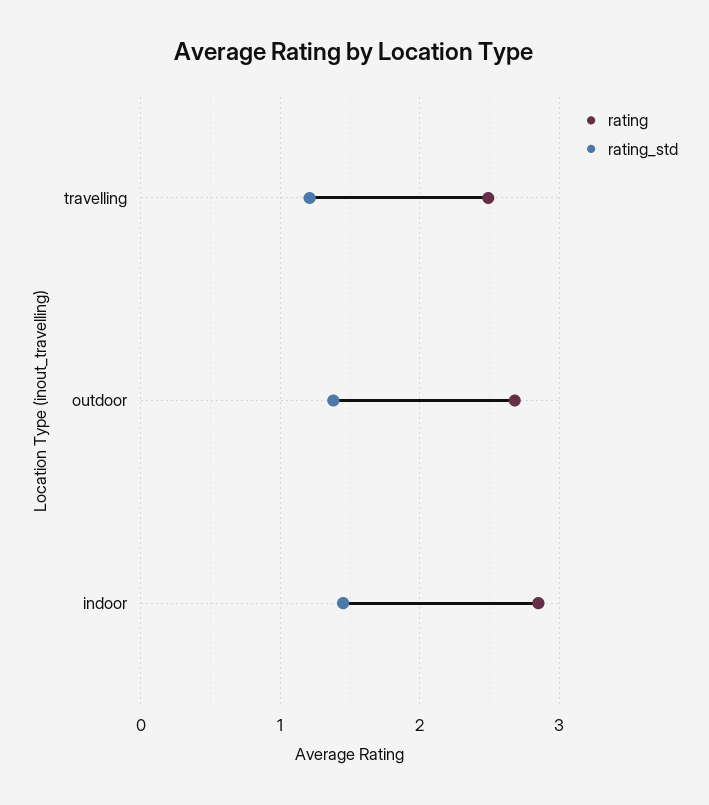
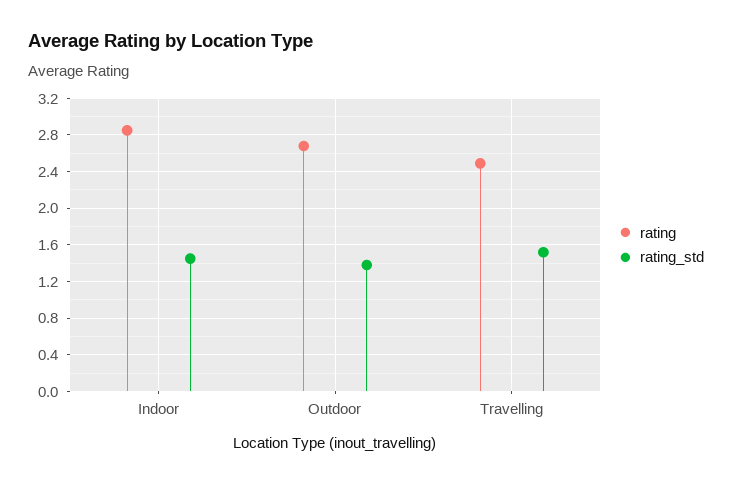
rating_std, travelling: 1.2 -> 1.5

